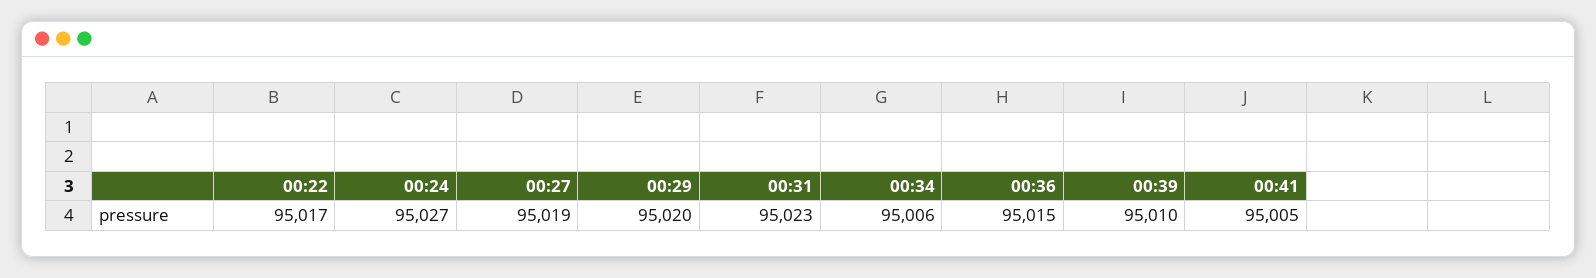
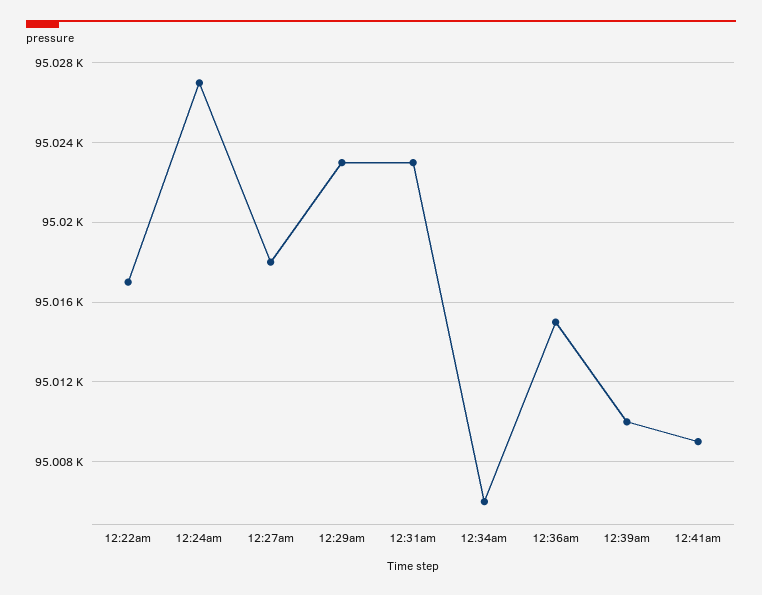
00:27: 95019 -> 95018
00:29: 95020 -> 95023
00:41: 95005 -> 95009

